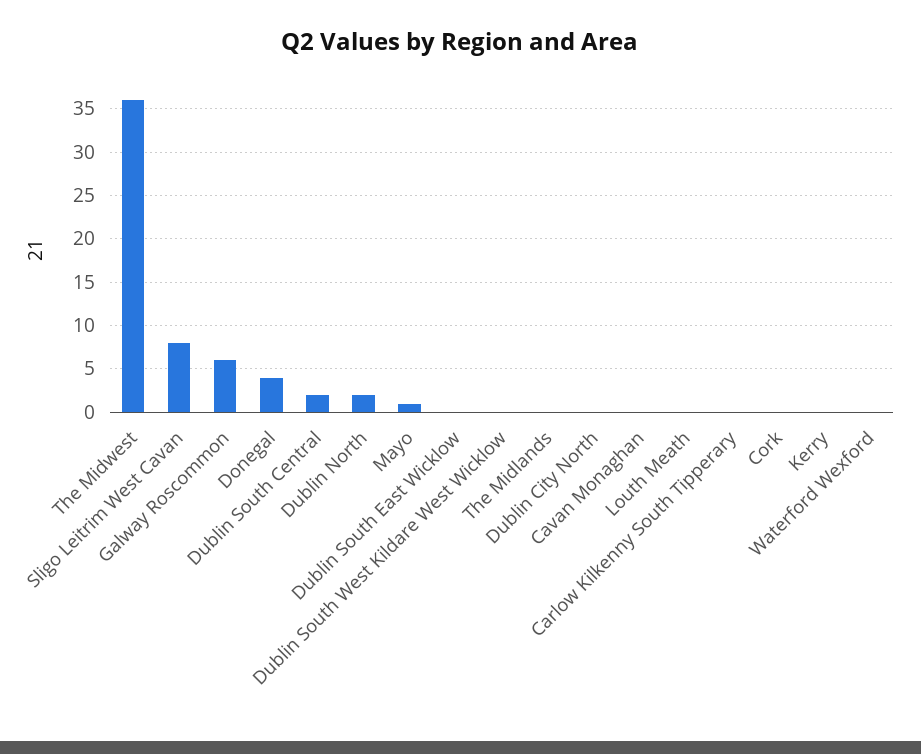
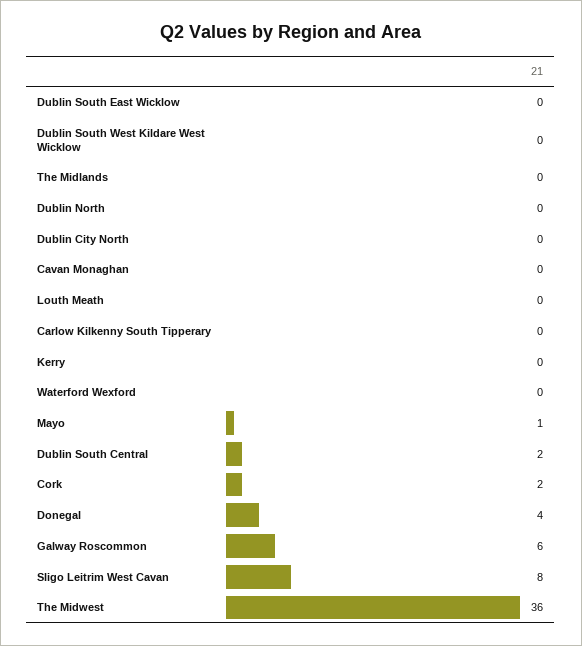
Dublin North: 2 -> 0
Cork: 0 -> 2

